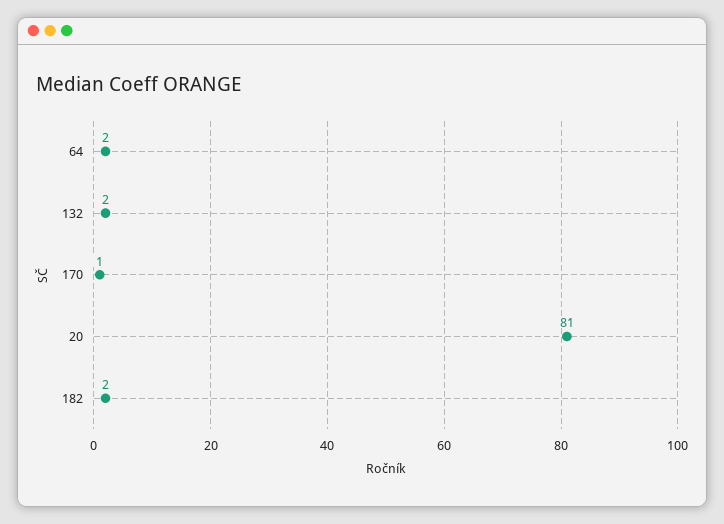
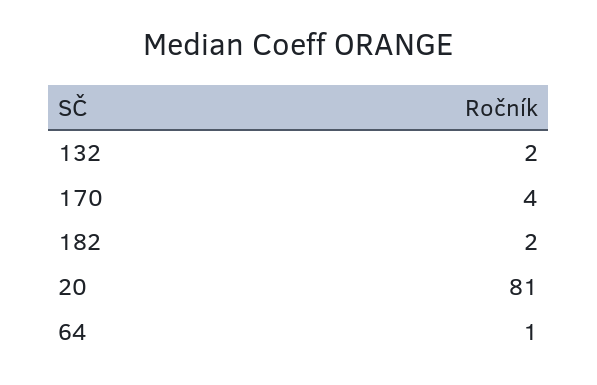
64: 2 -> 1
170: 1 -> 4

